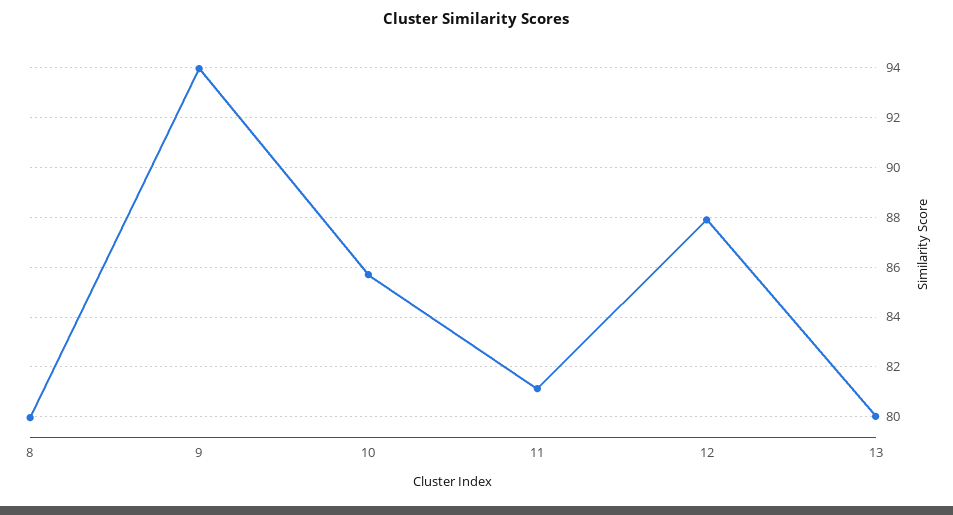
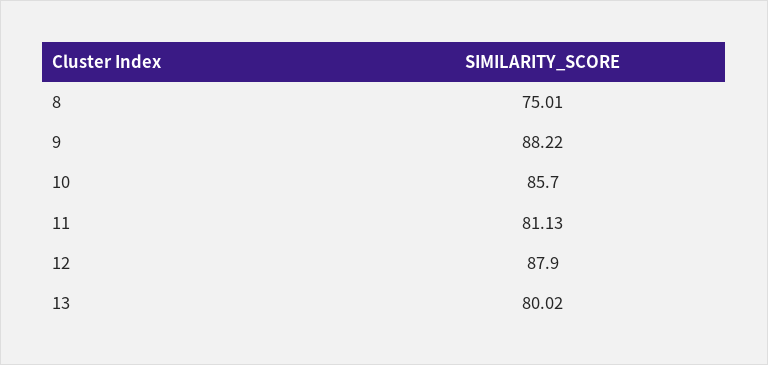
8: 80 -> 75.01
9: 94 -> 88.22

